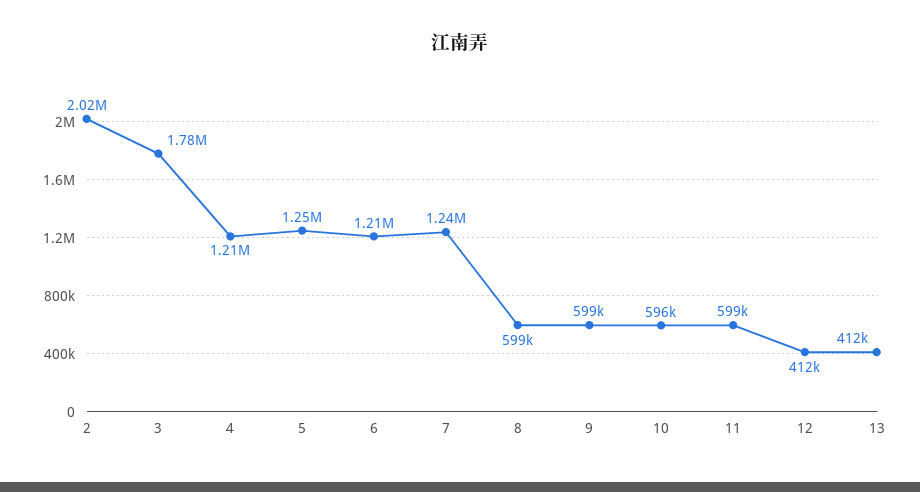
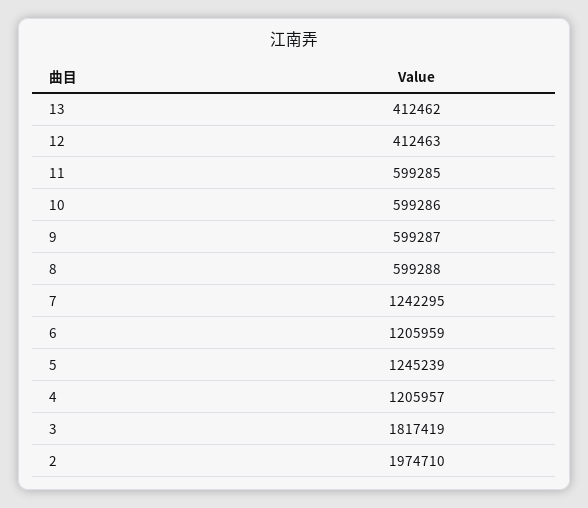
2: 2020000 -> 1974710
3: 1780000 -> 1817419
10: 596000 -> 599286

